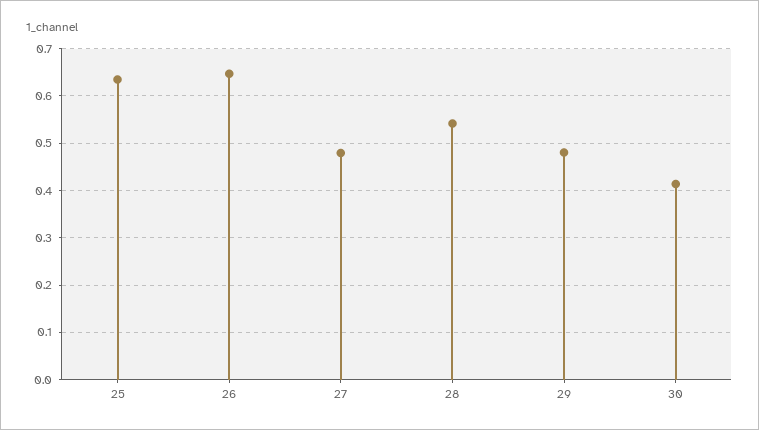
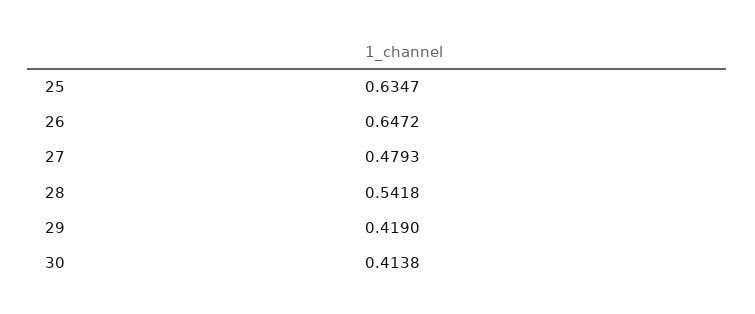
29: 0.48 -> 0.419

